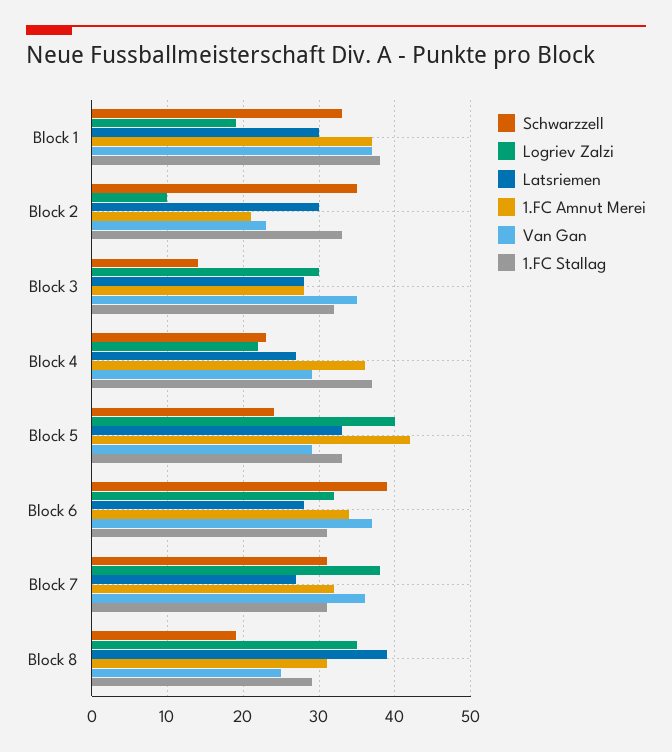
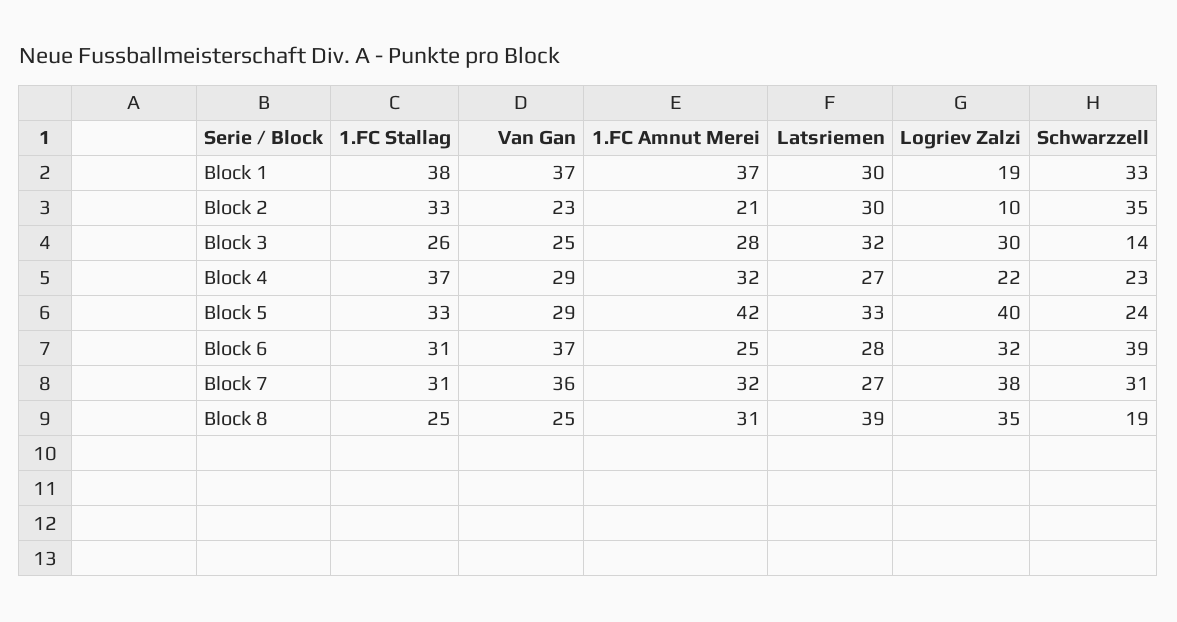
Latsriemen, Block 3: 28 -> 32
Van Gan, Block 3: 35 -> 25
1.FC Stallag, Block 3: 32 -> 26
1.FC Amnut Merei, Block 4: 36 -> 32
1.FC Amnut Merei, Block 6: 34 -> 25
1.FC Stallag, Block 8: 29 -> 25

